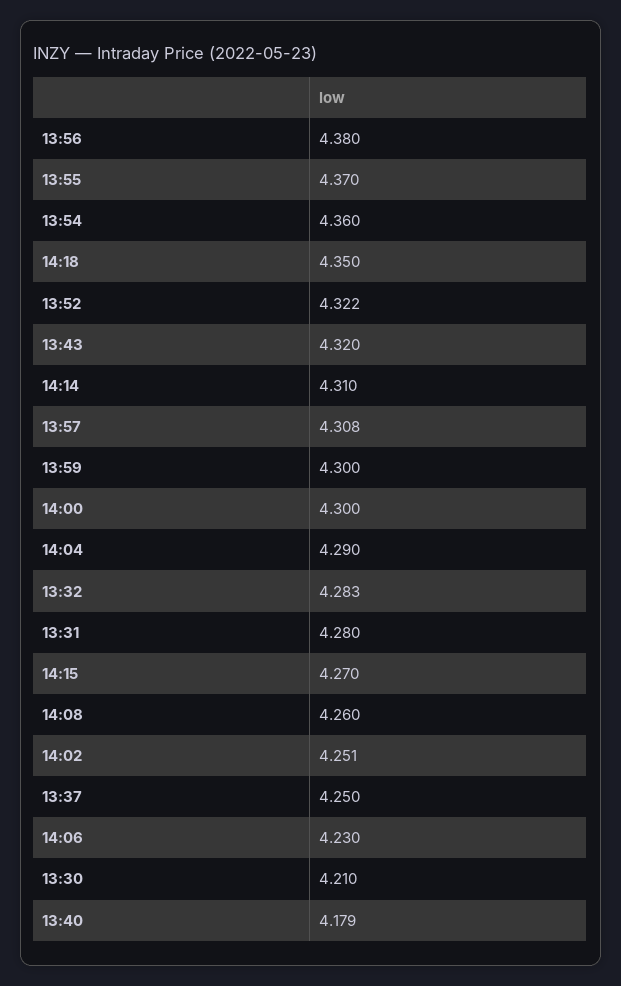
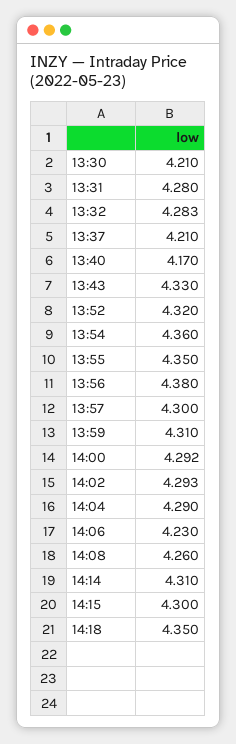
13:55: 4.37 -> 4.35
13:52: 4.322 -> 4.32
13:43: 4.32 -> 4.33
13:57: 4.308 -> 4.3
13:59: 4.3 -> 4.31
14:00: 4.3 -> 4.292
14:15: 4.27 -> 4.3
14:02: 4.251 -> 4.293
13:37: 4.25 -> 4.21
13:40: 4.179 -> 4.17

